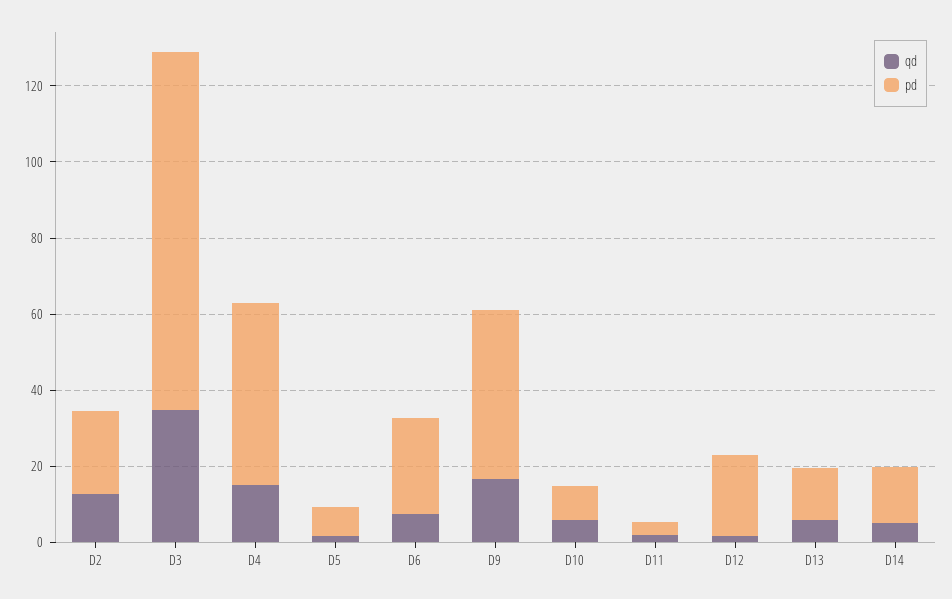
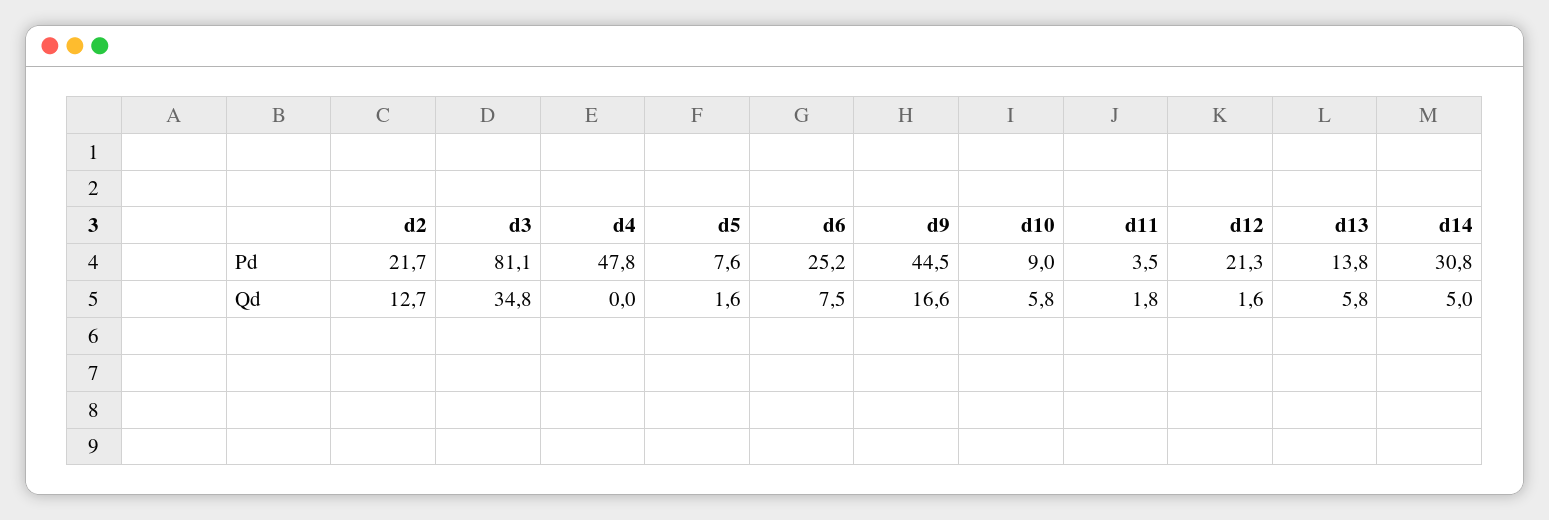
pd, D3: 95 -> 81.1
qd, D4: 15 -> 0
pd, D14: 15 -> 30.8

